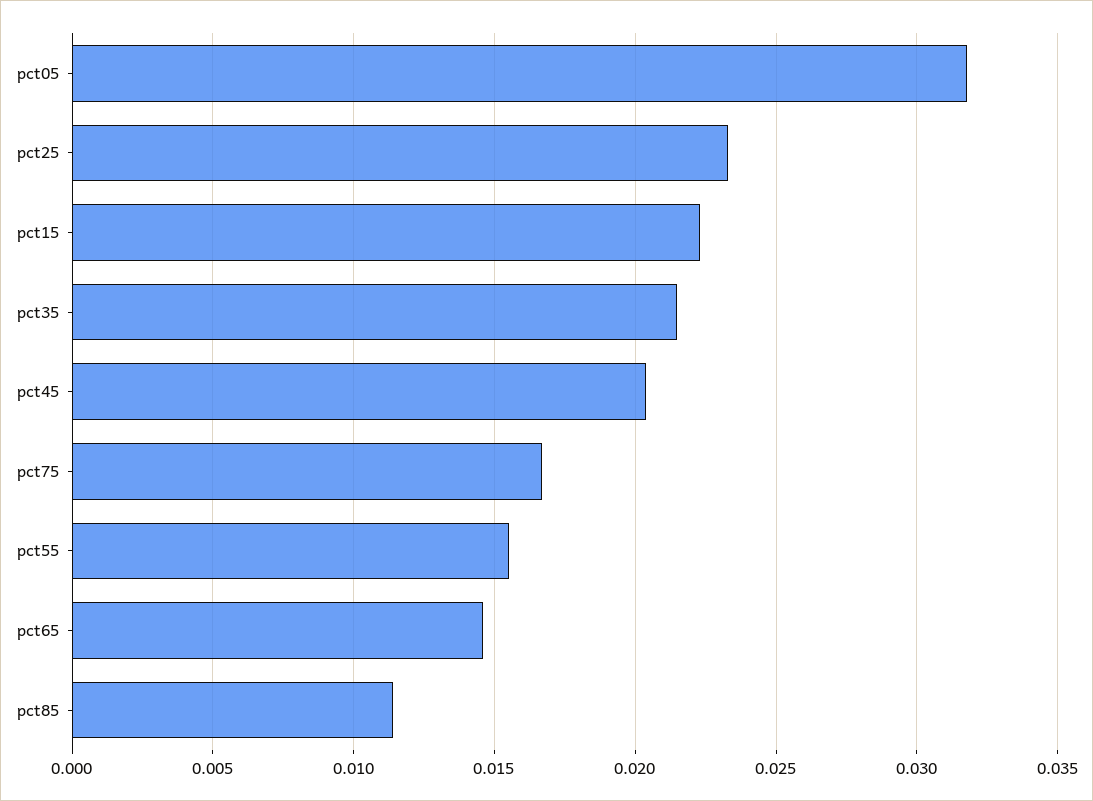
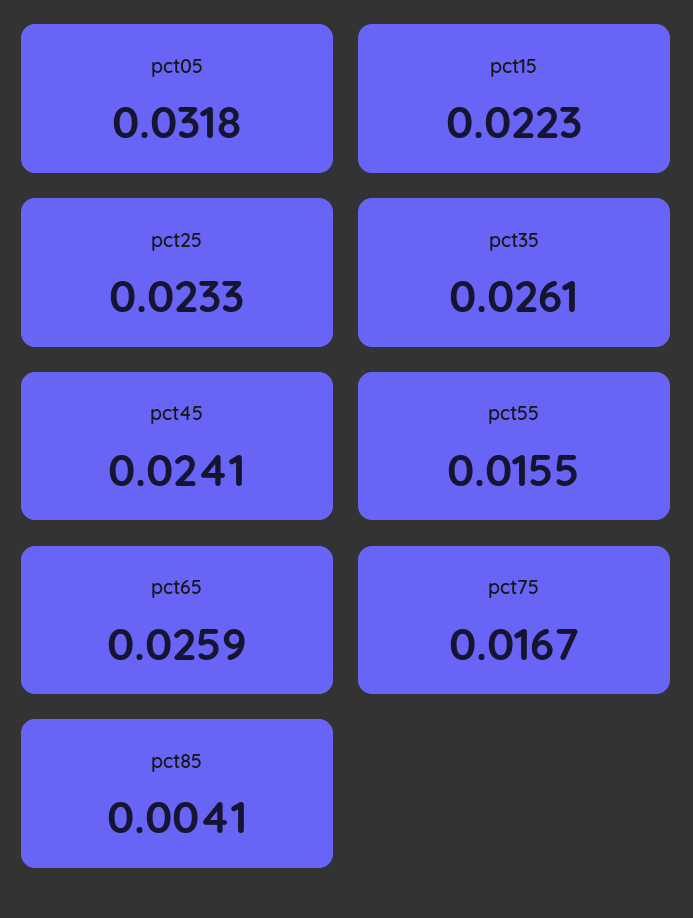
pct35: 0.0215 -> 0.0261
pct45: 0.0205 -> 0.0241
pct65: 0.0145 -> 0.0259
pct85: 0.0115 -> 0.0041

